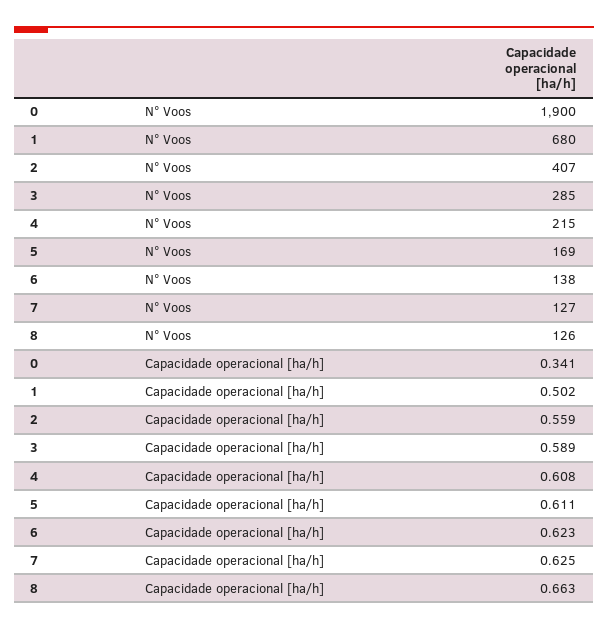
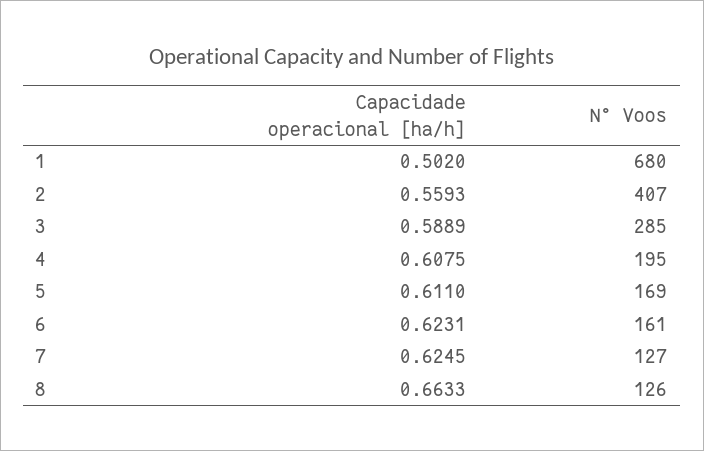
0, N° Voos: 1900 -> none
4, N° Voos: 215 -> 195
6, N° Voos: 138 -> 161
0, Capacidade operacional [ha/h]: 0.341 -> none

